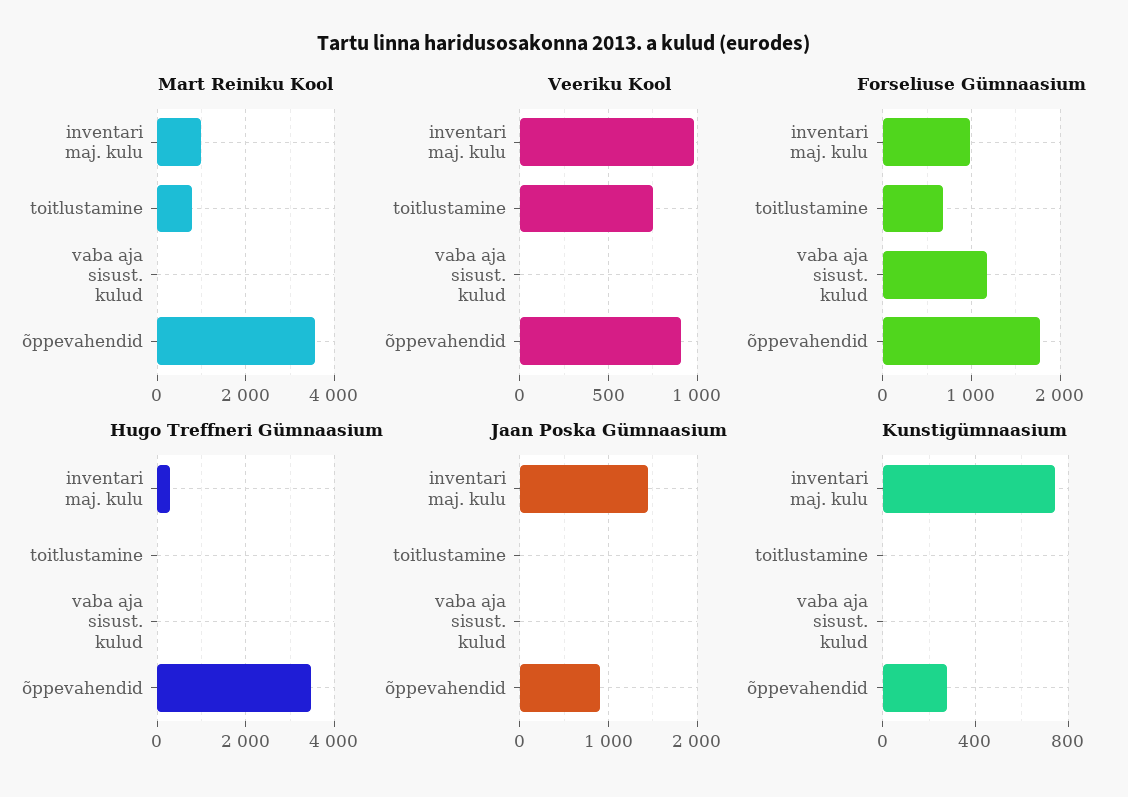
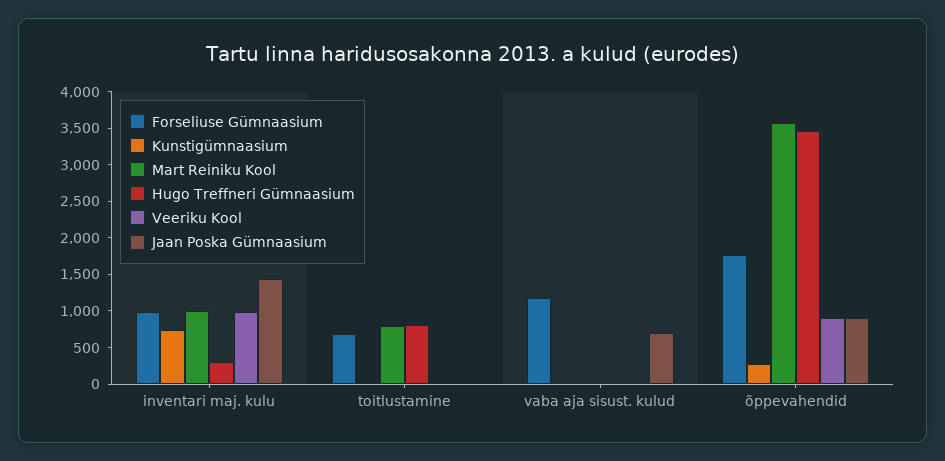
Veeriku Kool, toitlustamine: 750 -> 0
Hugo Treffneri Gümnaasium, toitlustamine: 0 -> 750
Jaan Poska Gümnaasium, vaba aja sisust. kulud: 0 -> 750

